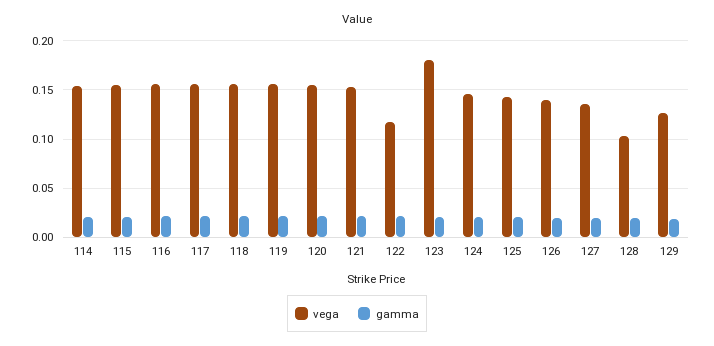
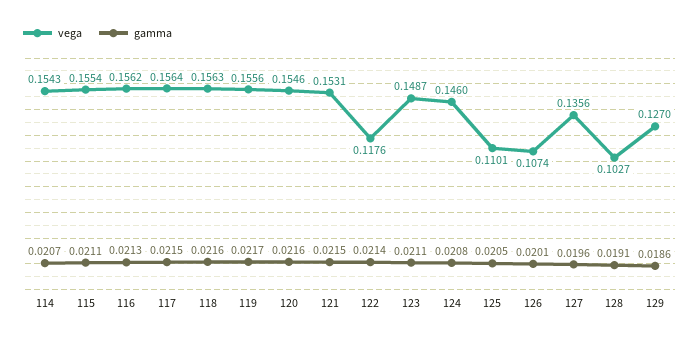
vega, 123: 0.18 -> 0.1487
vega, 125: 0.14 -> 0.1101
vega, 126: 0.14 -> 0.1074

